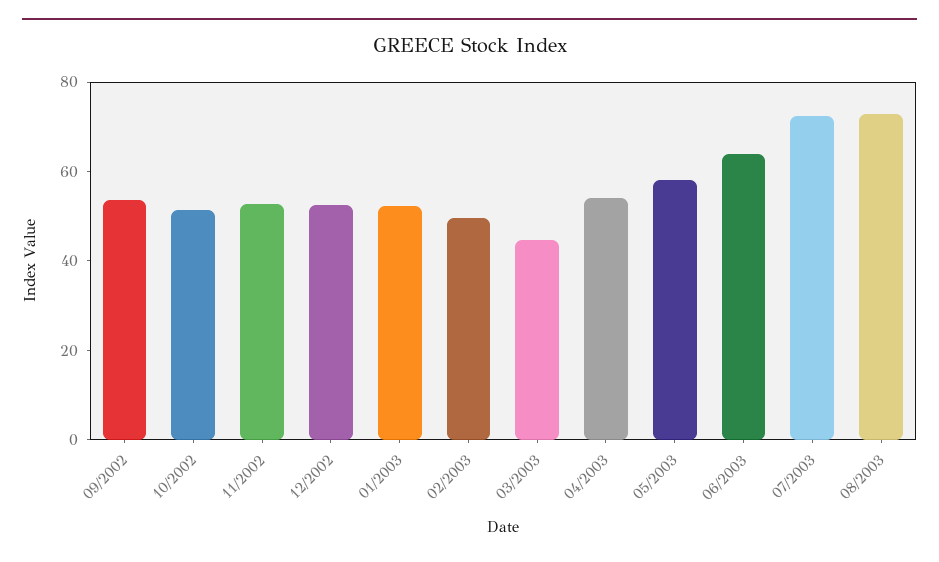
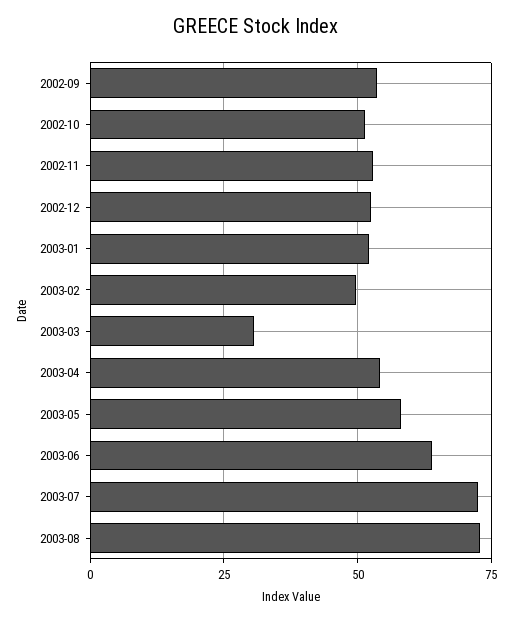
03/2003: 45 -> 30

